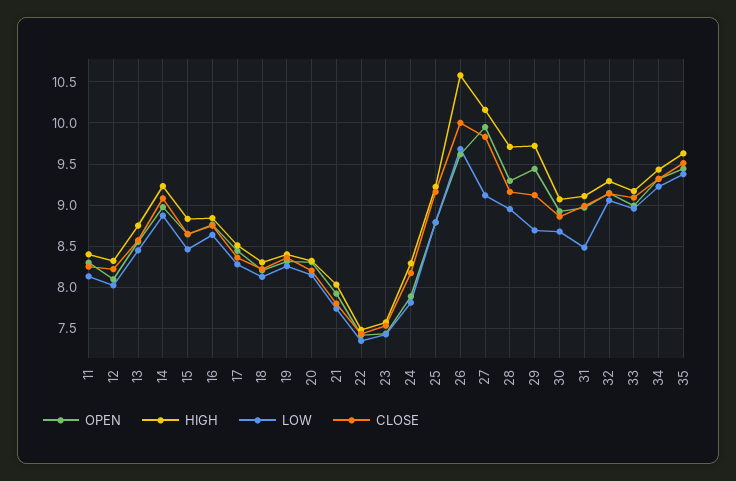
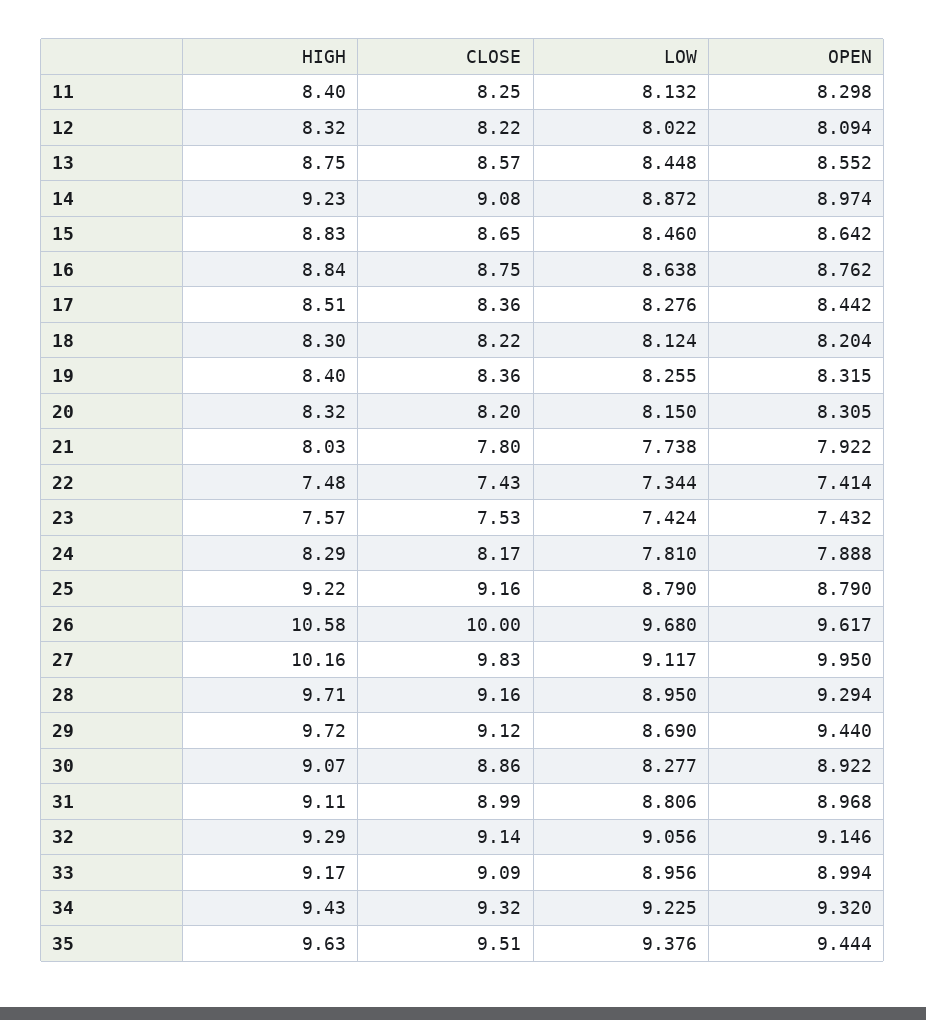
LOW, 30: 8.7 -> 8.277
LOW, 31: 8.5 -> 8.806

